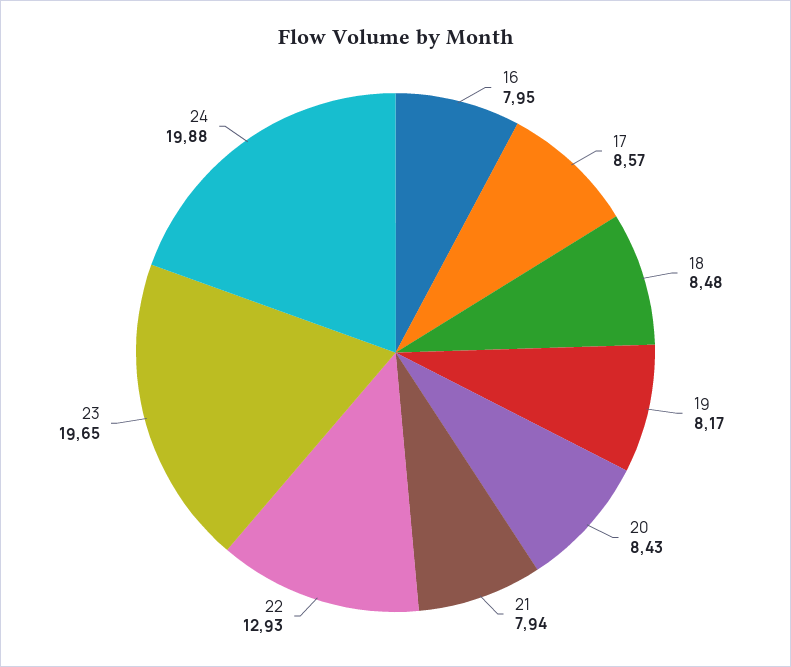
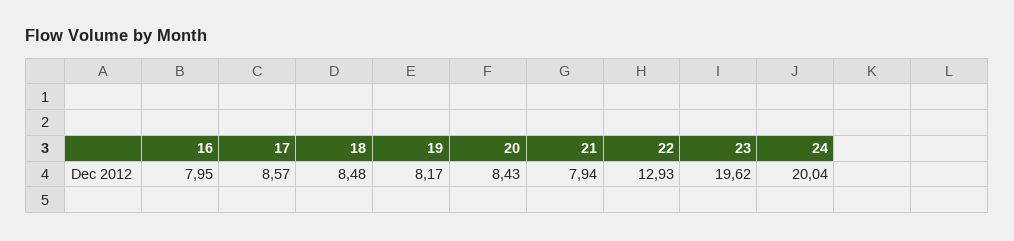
23: 19.65 -> 19.62
24: 19.88 -> 20.04

